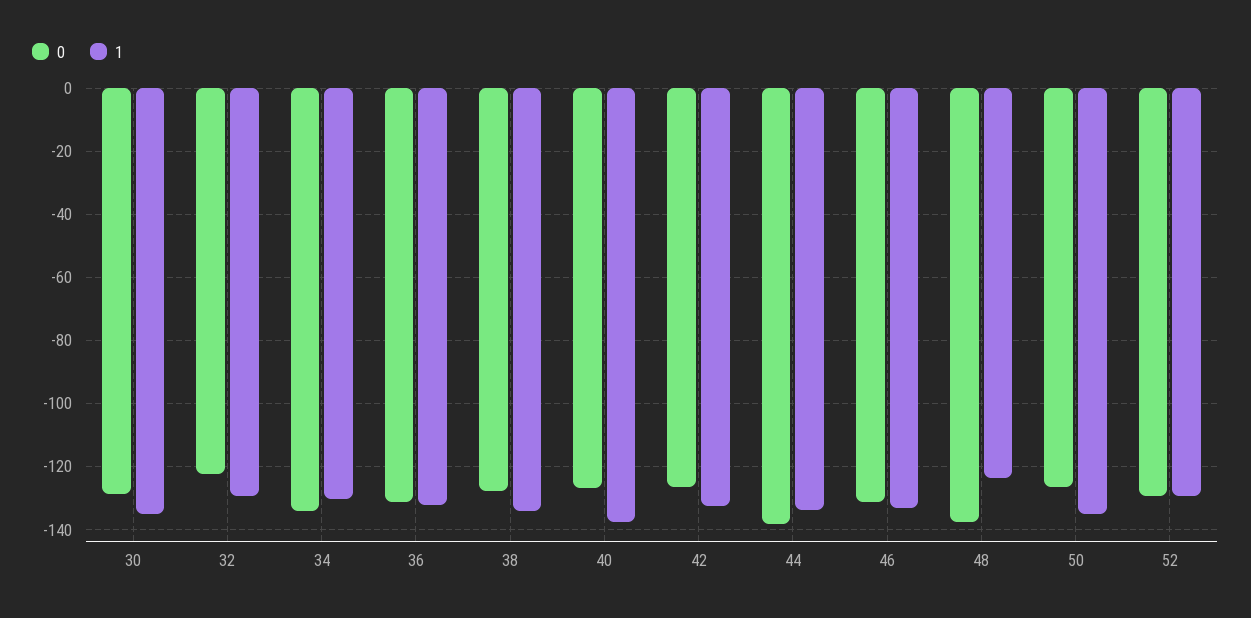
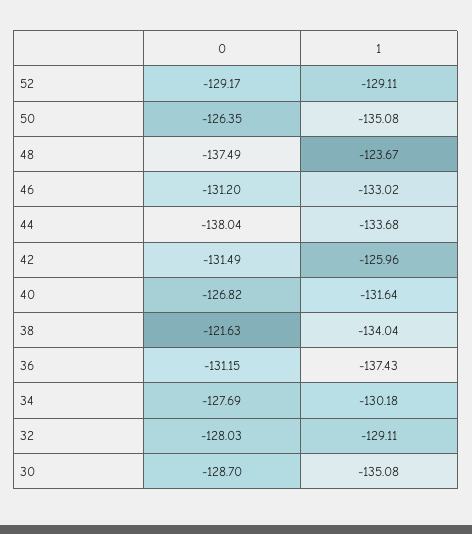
0, 32: -122 -> -128.03
0, 34: -134 -> -127.69
1, 36: -132 -> -137.43
0, 38: -128 -> -121.63
1, 40: -138 -> -131.64
0, 42: -126 -> -131.49
1, 42: -132 -> -125.96

